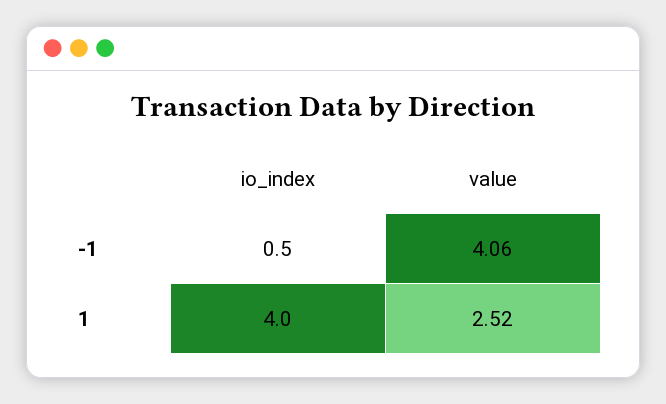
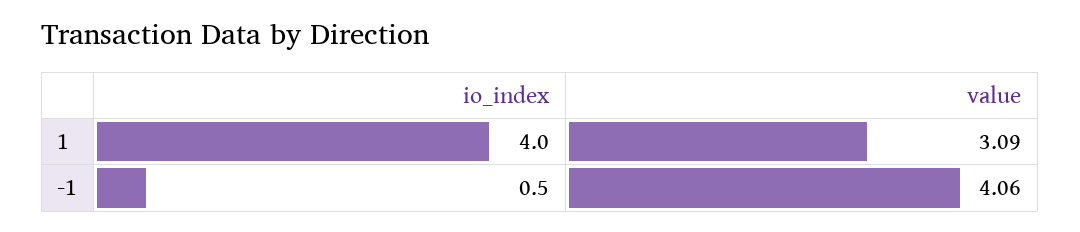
value, 1: 2.52 -> 3.09

